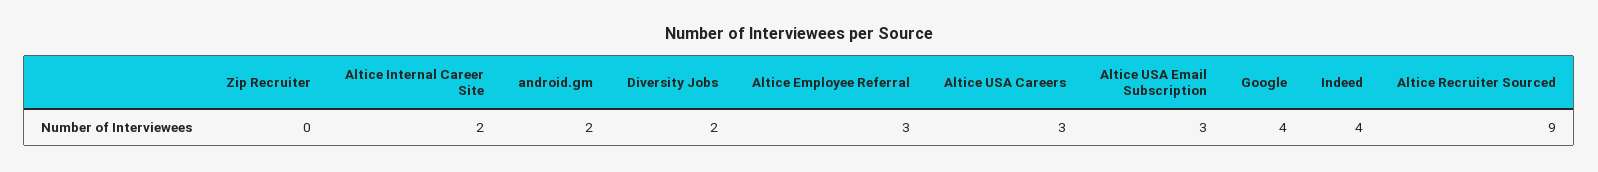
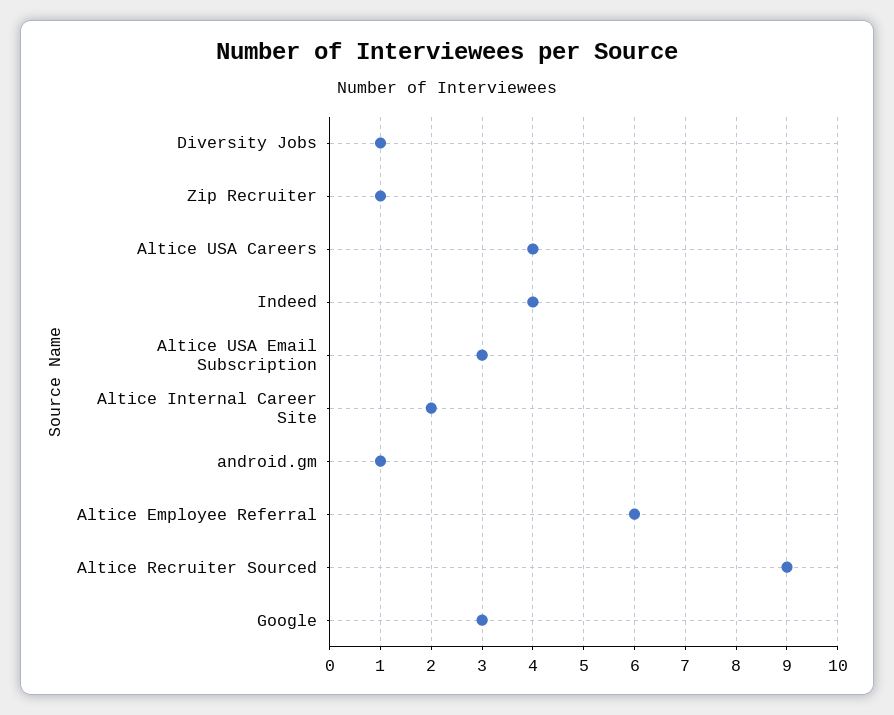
Zip Recruiter: 0 -> 1
android.gm: 2 -> 1
Diversity Jobs: 2 -> 1
Altice Employee Referral: 3 -> 6
Altice USA Careers: 3 -> 4
Google: 4 -> 3

